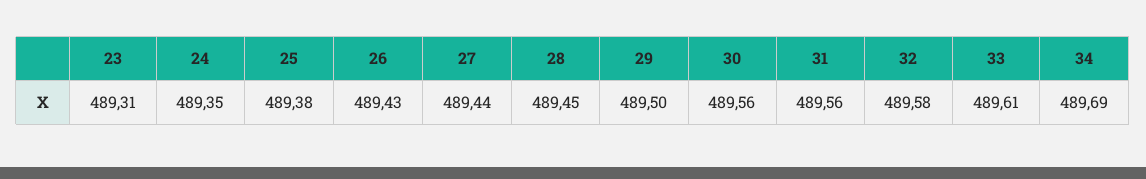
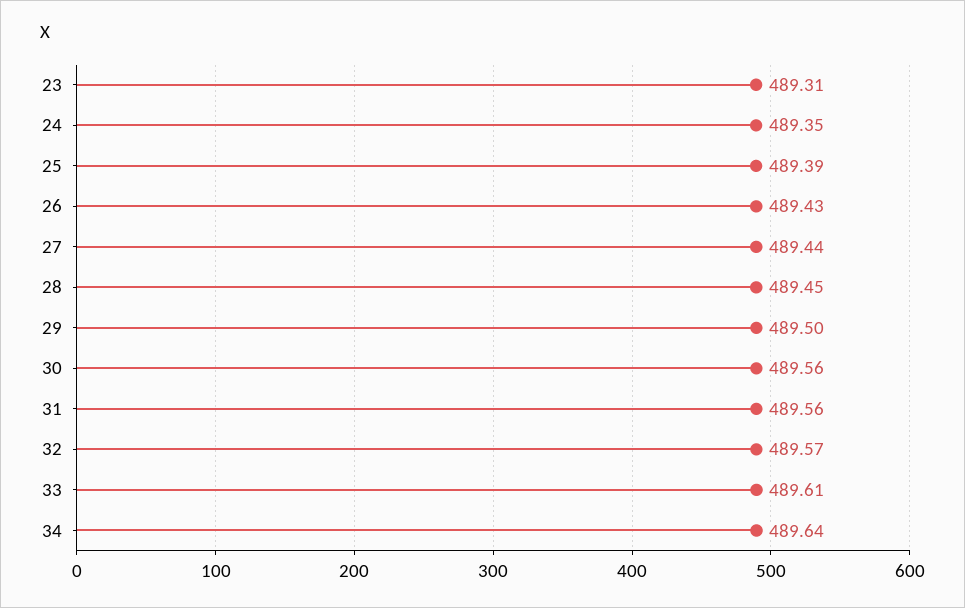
25: 489.38 -> 489.39
32: 489.58 -> 489.57
34: 489.69 -> 489.64

